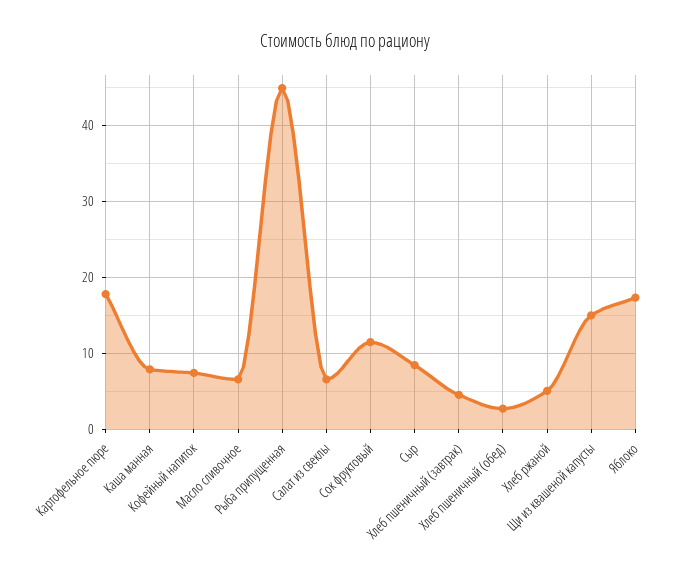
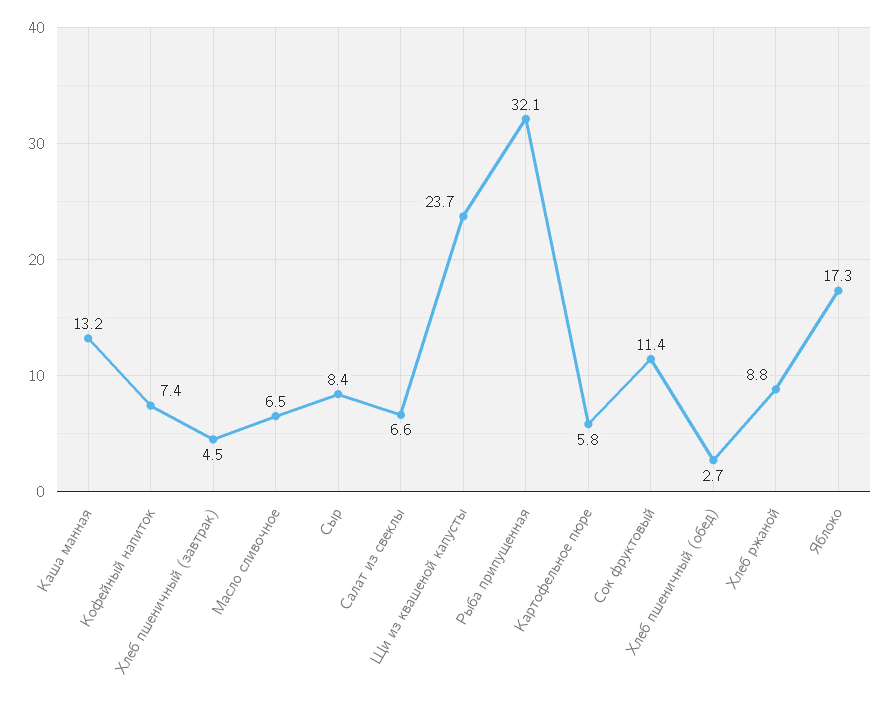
Картофельное пюре: 18 -> 5.8
Каша манная: 8 -> 13.2
Рыба припущенная: 45 -> 32.1
Хлеб ржаной: 5 -> 8.8
Щи из квашеной капусты: 15 -> 23.7

